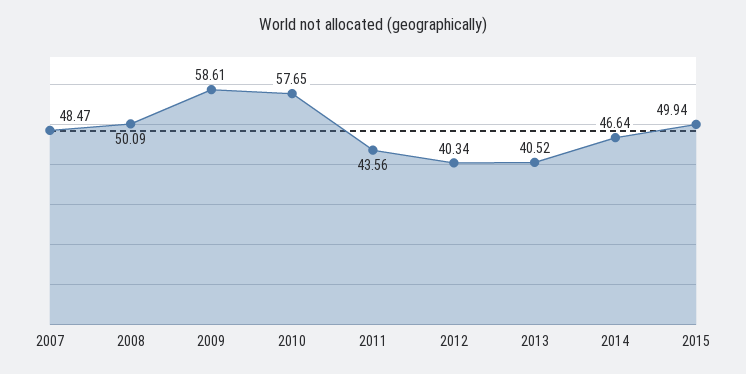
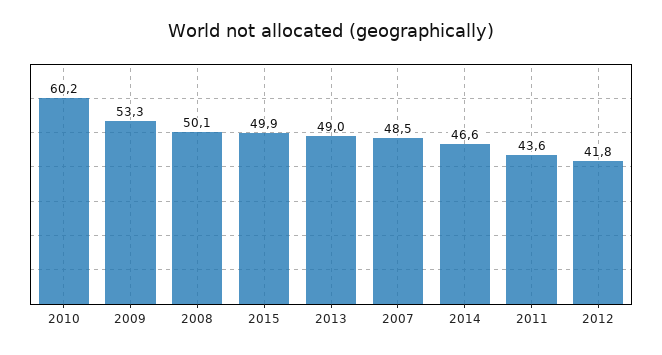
2009: 58.61 -> 53.3
2010: 57.65 -> 60.2
2012: 40.34 -> 41.8
2013: 40.52 -> 49

